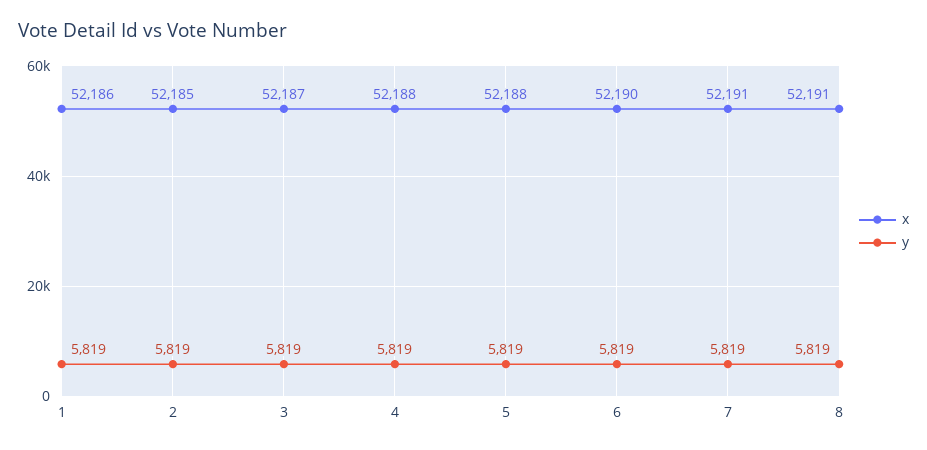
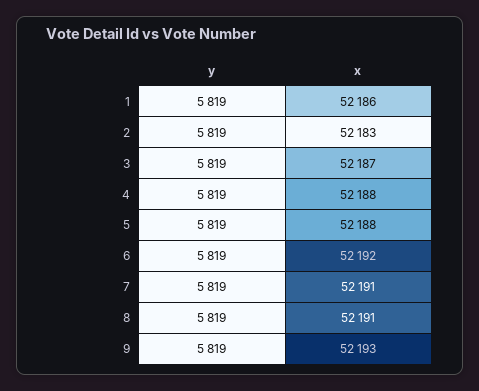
x, 2: 52185 -> 52183
x, 6: 52190 -> 52192
y, 9: none -> 5819
x, 9: none -> 52193

